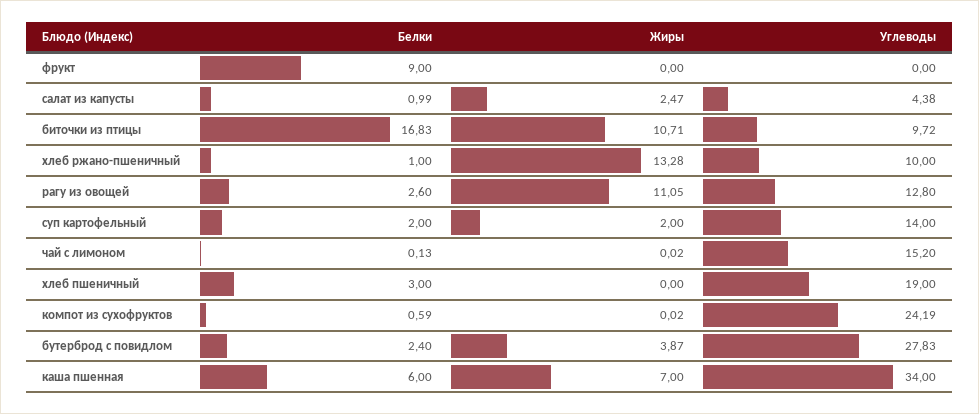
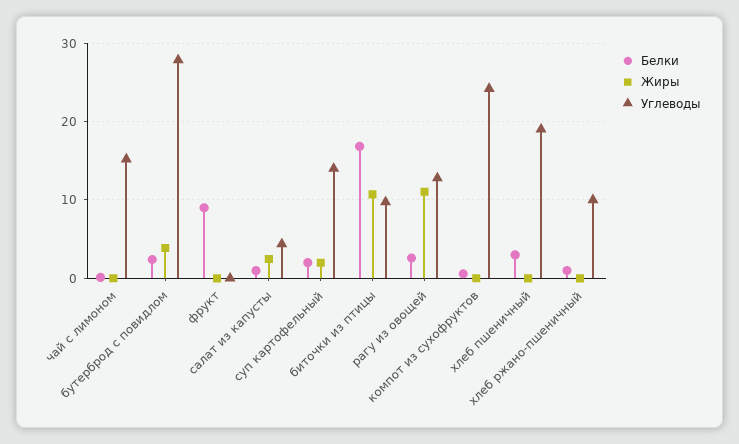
Жиры, хлеб ржано-пшеничный: 13.28 -> 0
Белки, каша пшенная: 6 -> none
Жиры, каша пшенная: 7 -> none
Углеводы, каша пшенная: 34 -> none

